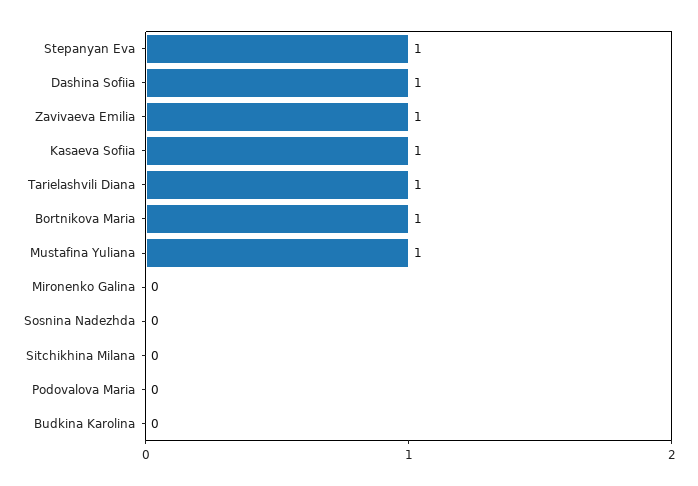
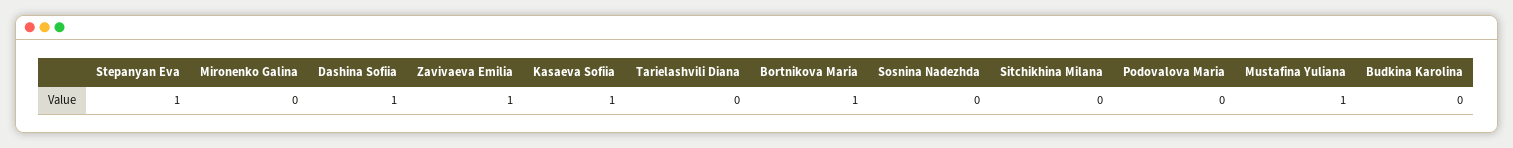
Tarielashvili Diana: 1 -> 0

